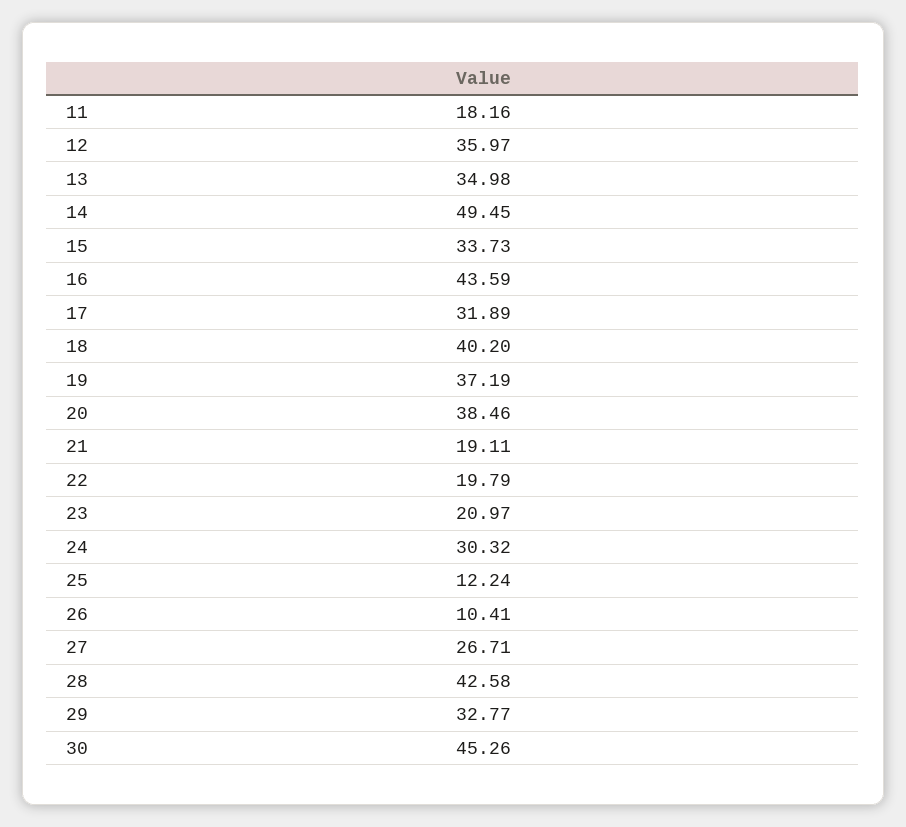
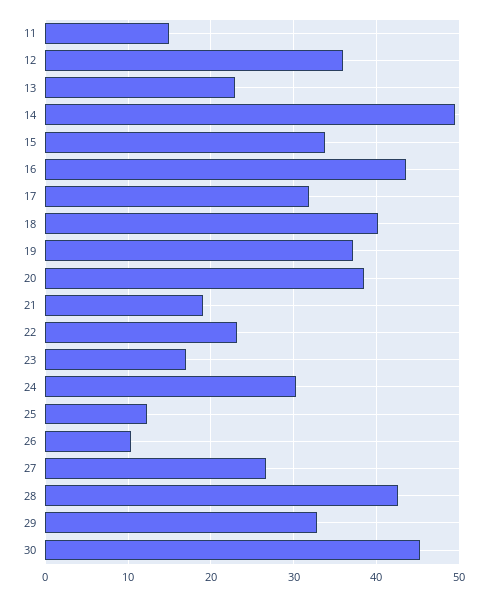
11: 18.16 -> 15
13: 34.98 -> 23
22: 19.79 -> 23
23: 20.97 -> 17

